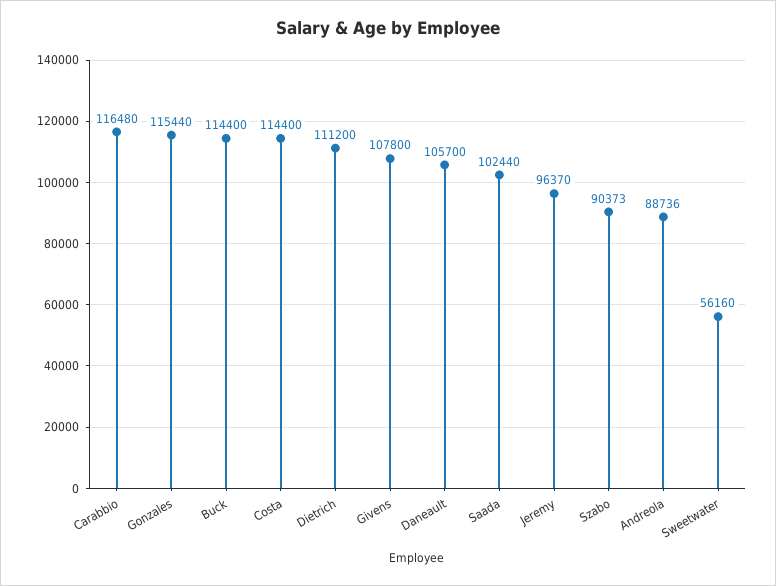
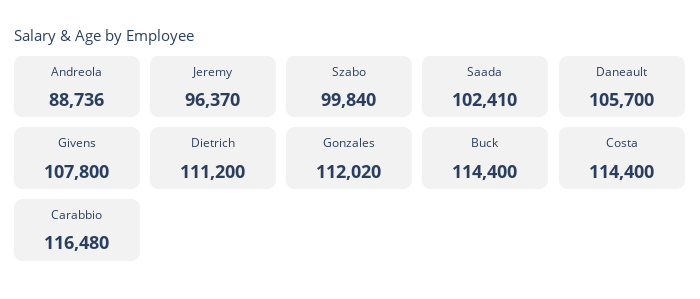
Gonzales: 115440 -> 112020
Saada: 102440 -> 102410
Szabo: 90373 -> 99840
Sweetwater: 56160 -> none

